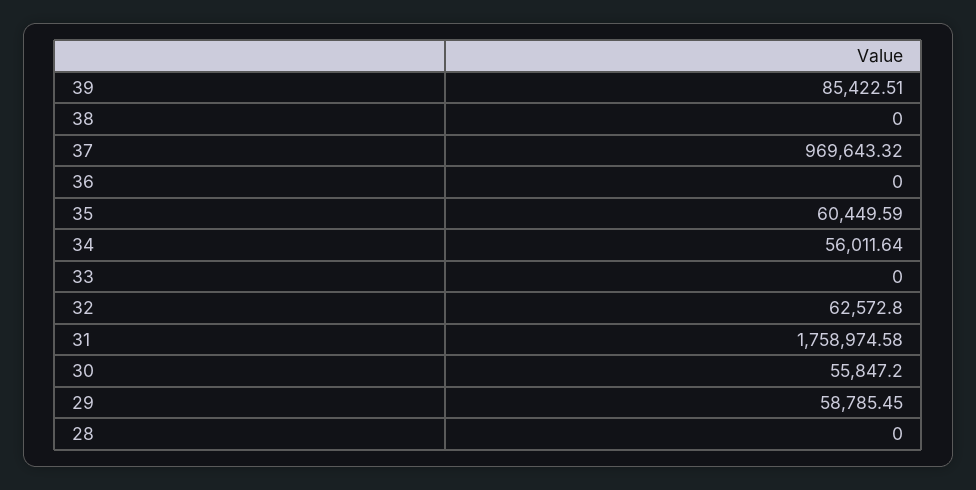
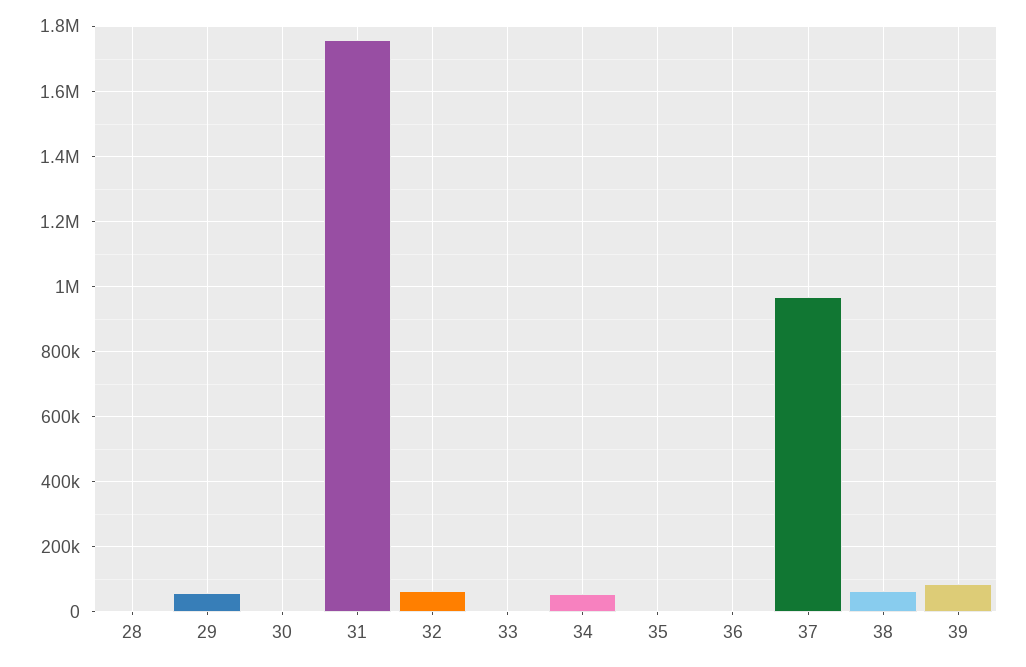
38: 0 -> 60000
35: 60449.59 -> 0
30: 55847.2 -> 0

